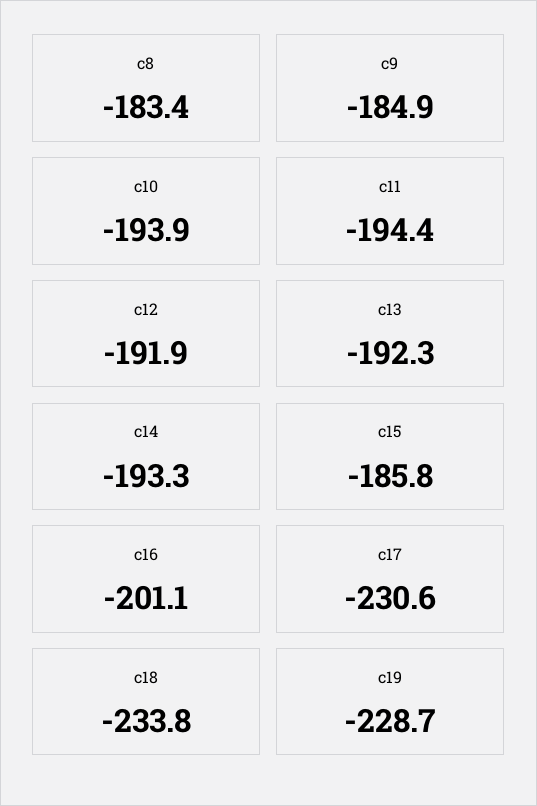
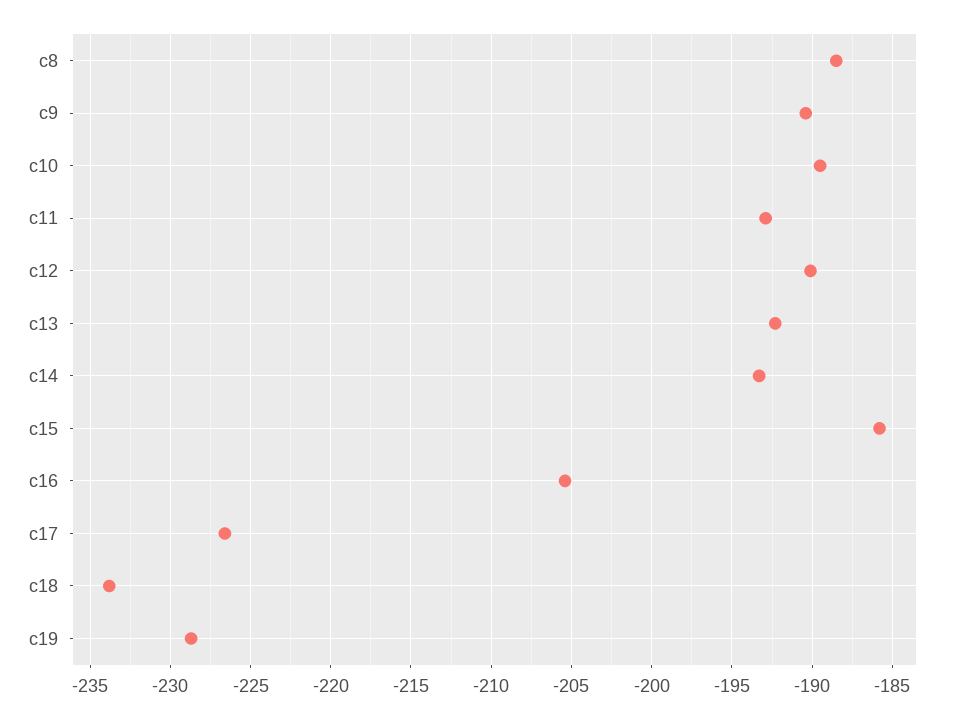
c8: -183.4 -> -188.5
c9: -184.9 -> -190.5
c10: -193.9 -> -189.5
c11: -194.4 -> -193
c12: -191.9 -> -190
c16: -201.1 -> -205.5
c17: -230.6 -> -226.5

